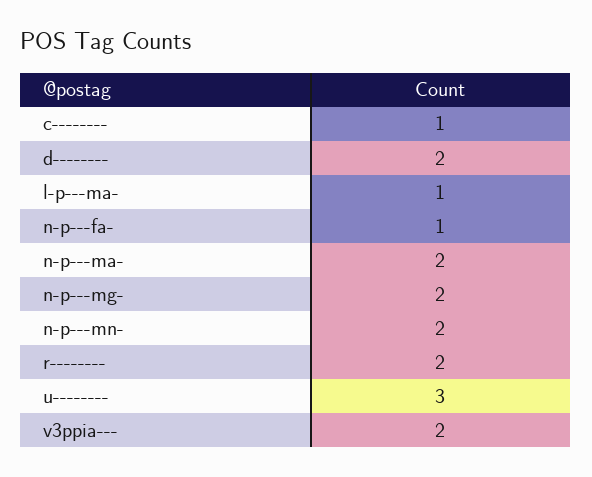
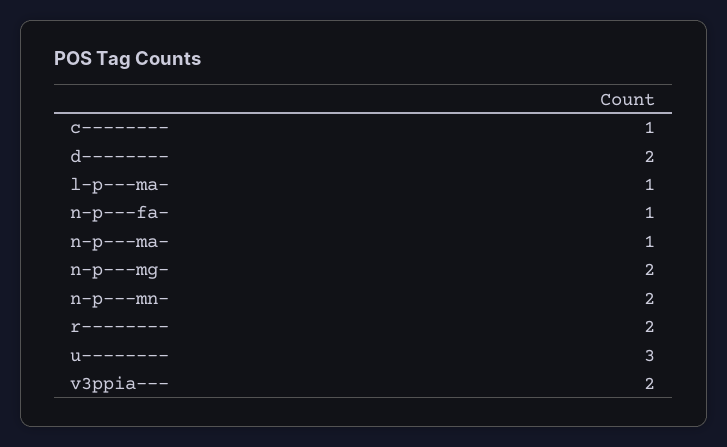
n-p---ma-: 2 -> 1

